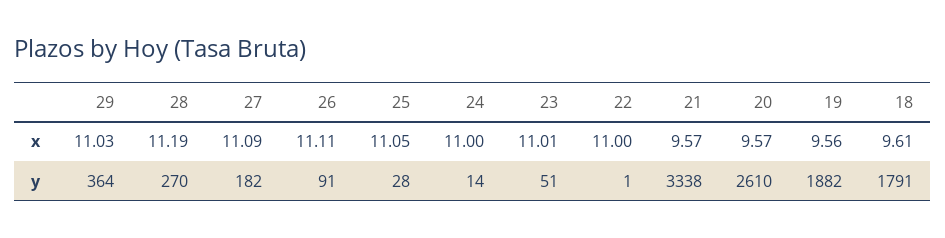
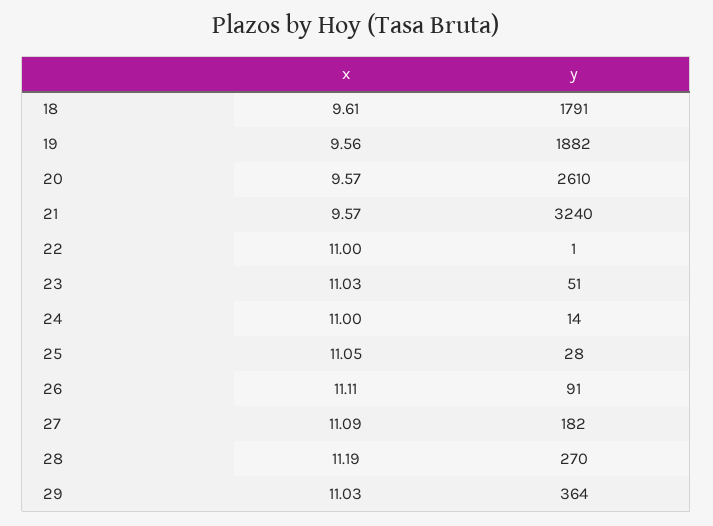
23, x: 11.01 -> 11.03
21, y: 3338 -> 3240

